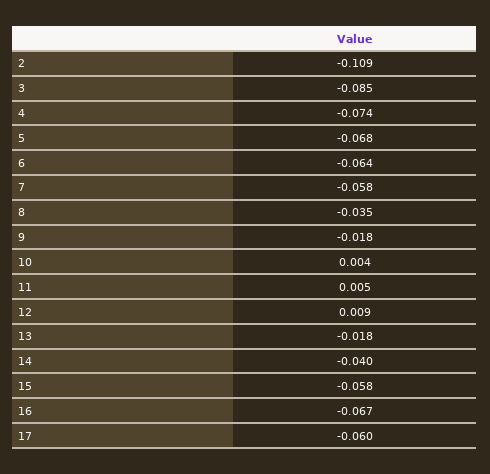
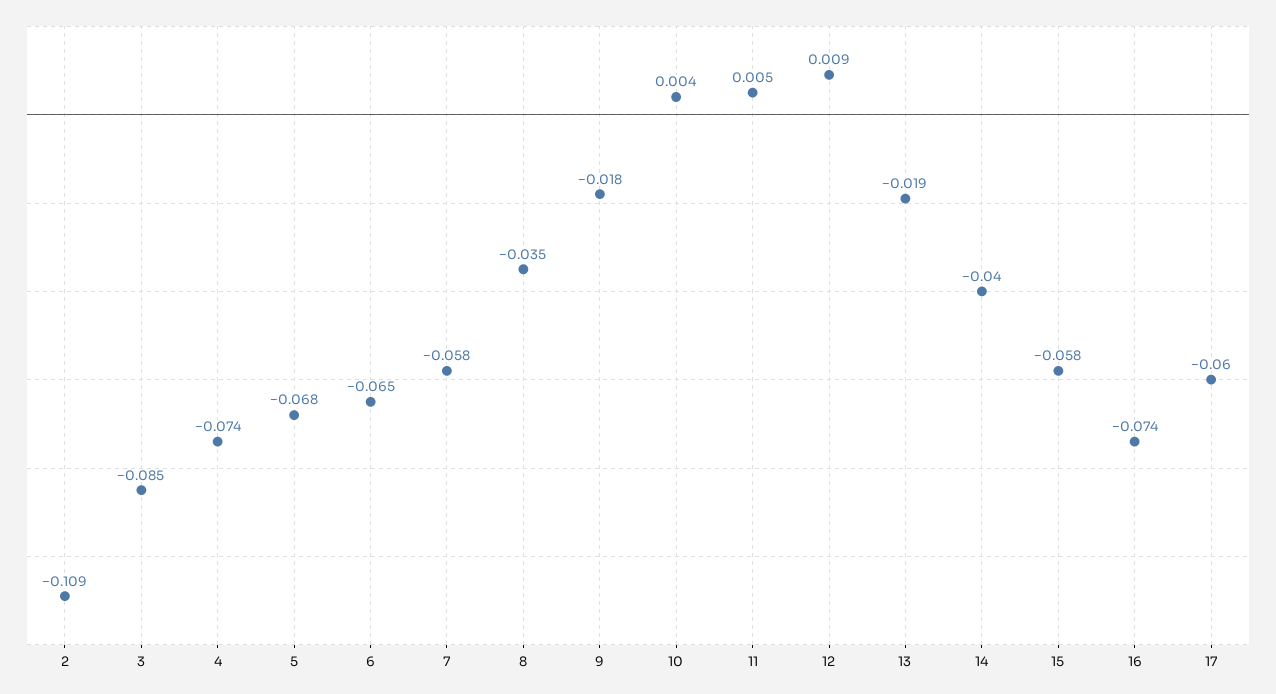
6: -0.064 -> -0.065
13: -0.018 -> -0.019
16: -0.067 -> -0.074

